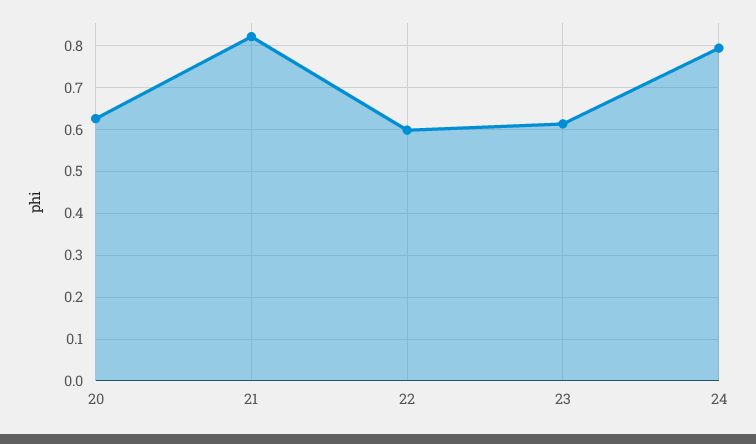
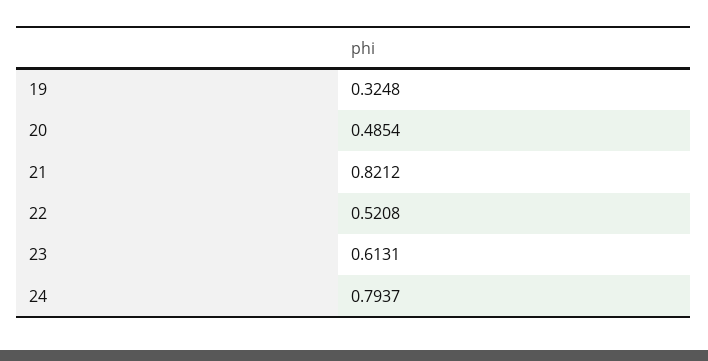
20: 0.62 -> 0.4854
22: 0.6 -> 0.5208
19: none -> 0.3248

